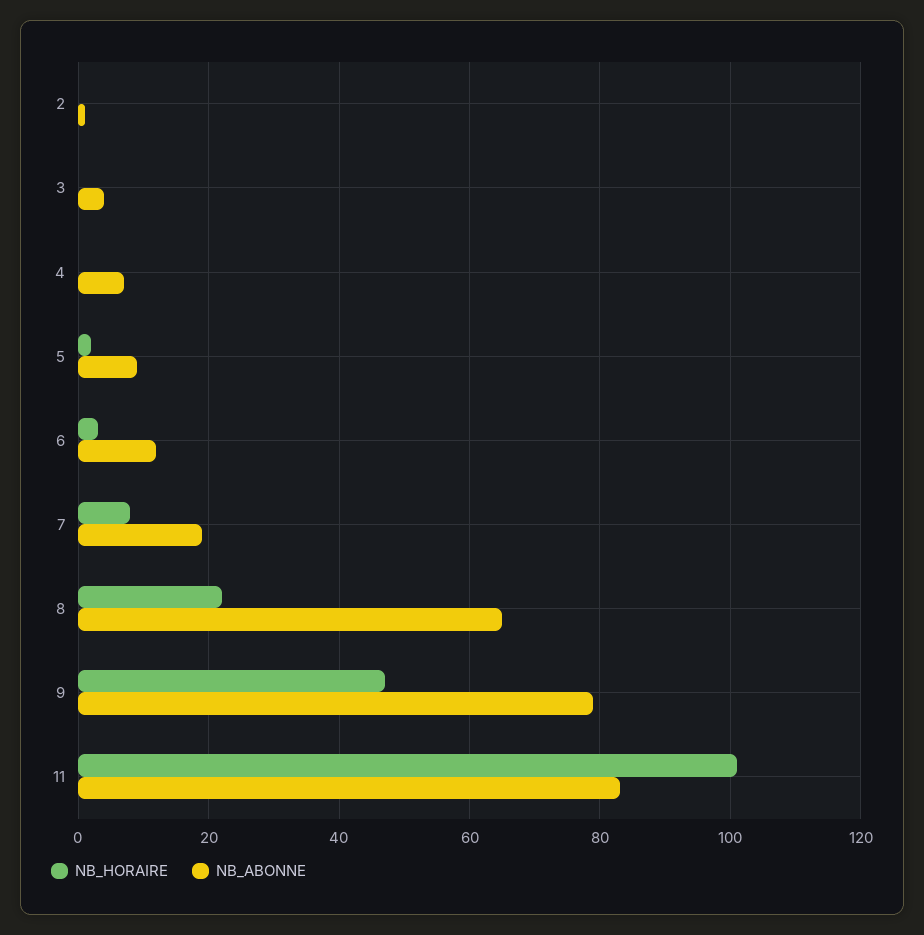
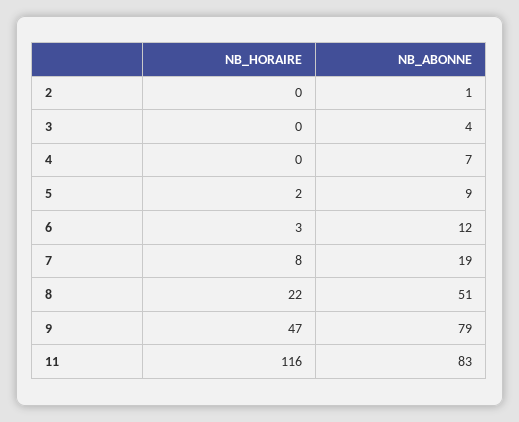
NB_ABONNE, 8: 65 -> 51
NB_HORAIRE, 11: 100 -> 116

